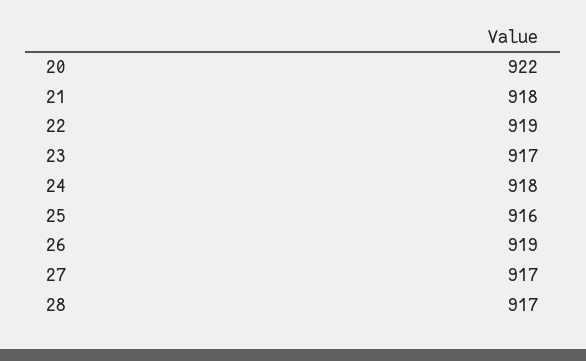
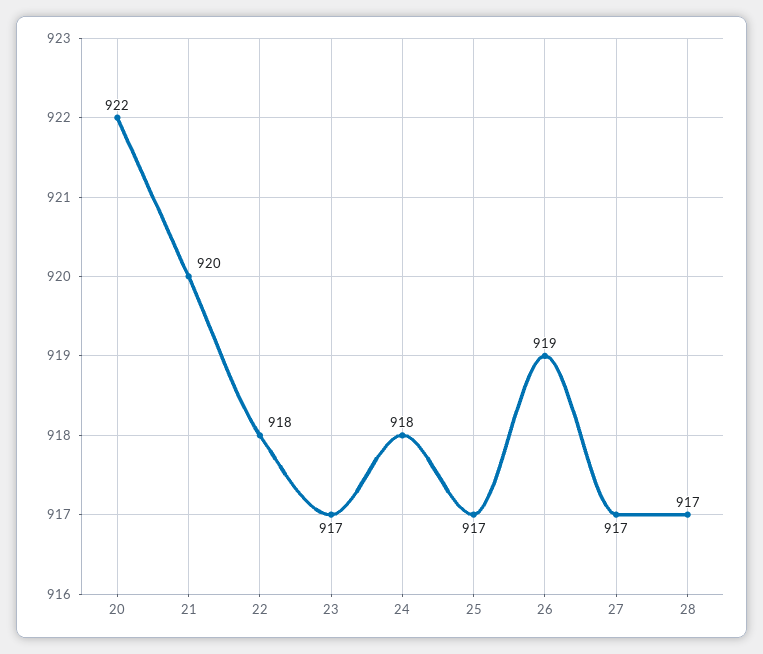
21: 918 -> 920
22: 919 -> 918
25: 916 -> 917

